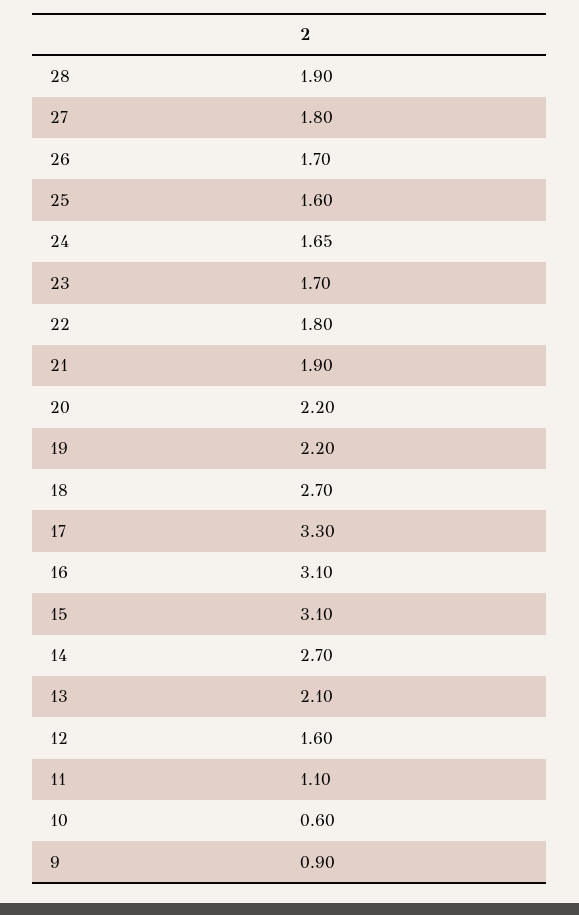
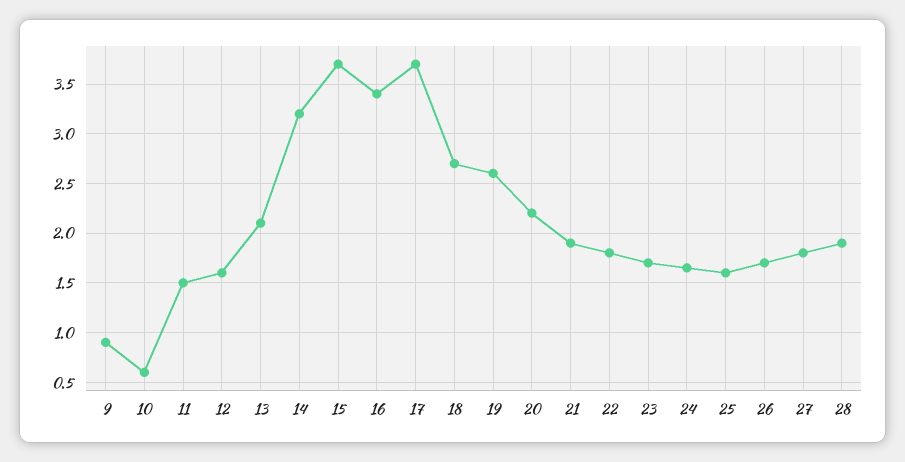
19: 2.2 -> 2.6
17: 3.3 -> 3.7
16: 3.1 -> 3.4
15: 3.1 -> 3.7
14: 2.7 -> 3.2
11: 1.1 -> 1.5

